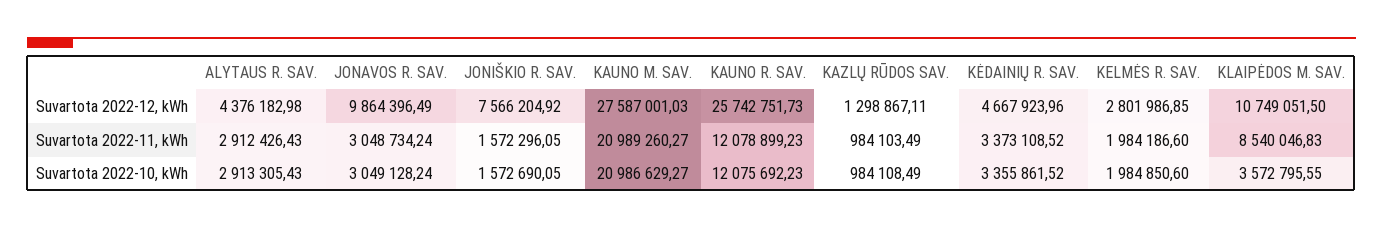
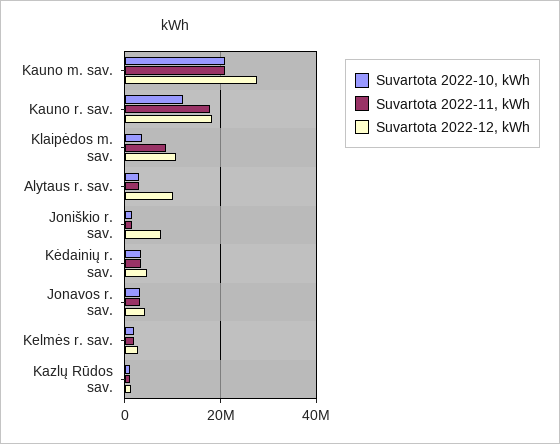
Suvartota 2022-12, kWh, ALYTAUS R. SAV.: 4376182.98 -> 10000000
Suvartota 2022-12, kWh, JONAVOS R. SAV.: 9864396.49 -> 4000000
Suvartota 2022-12, kWh, KAUNO R. SAV.: 25742751.73 -> 18000000
Suvartota 2022-11, kWh, KAUNO R. SAV.: 12078899.23 -> 18000000

